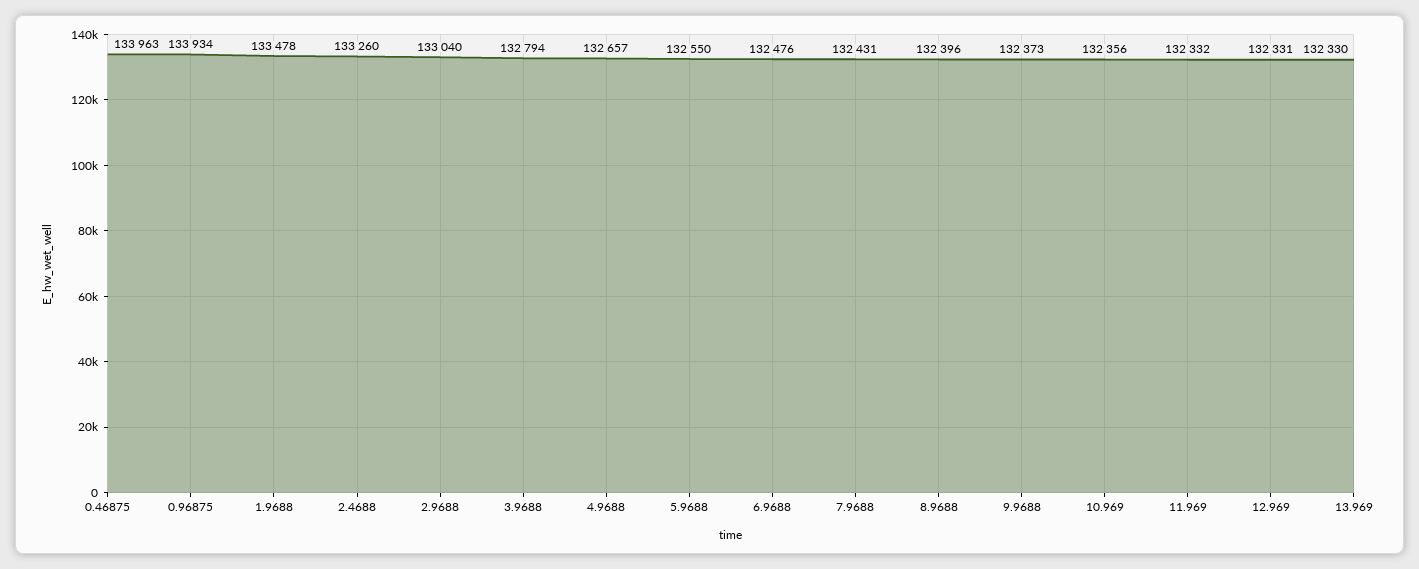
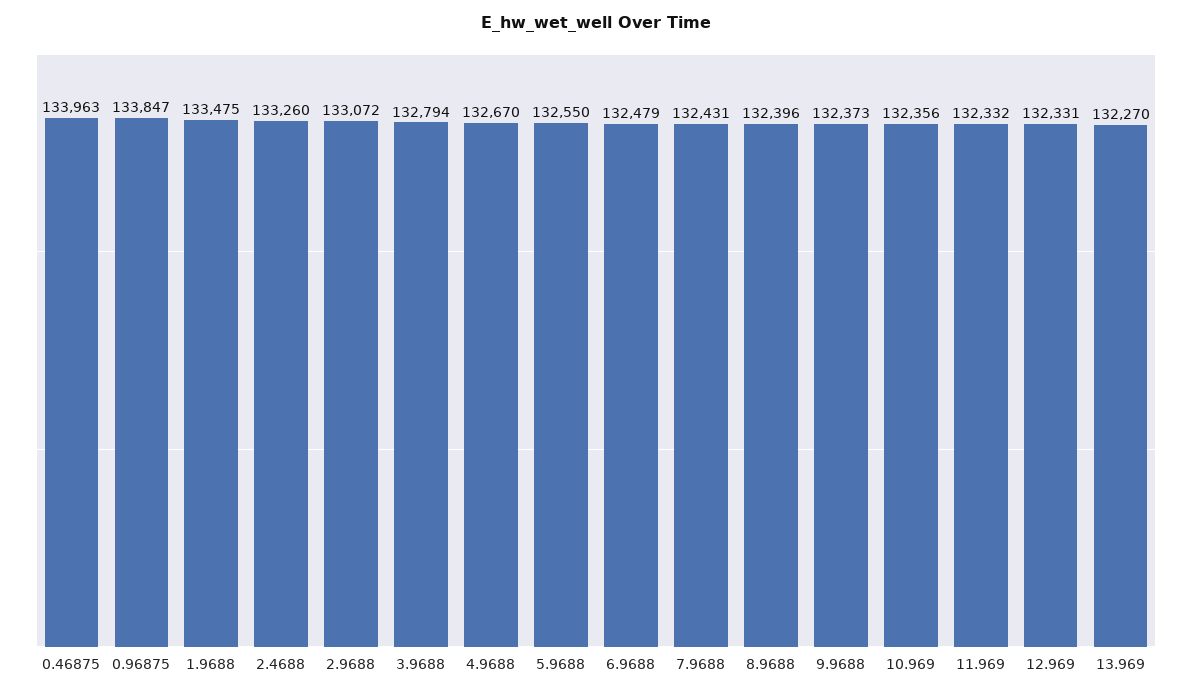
0.96875: 133934 -> 133847
1.9688: 133478 -> 133475
2.9688: 133040 -> 133072
4.9688: 132657 -> 132670
6.9688: 132476 -> 132479
13.969: 132330 -> 132270

